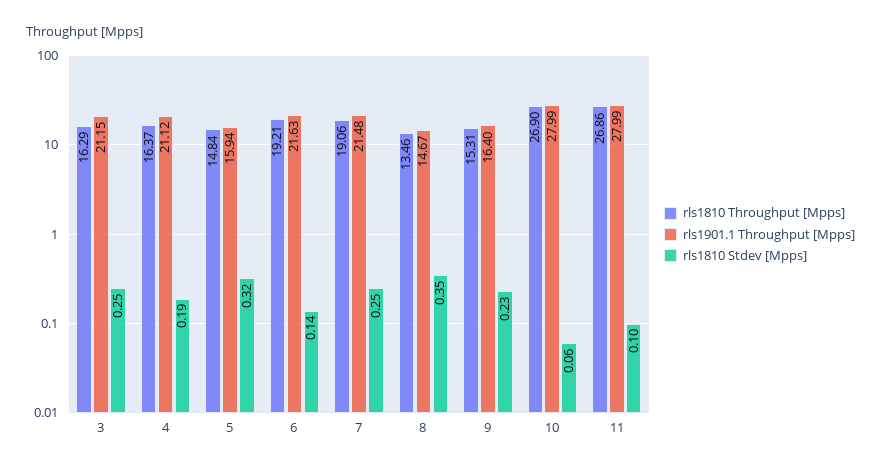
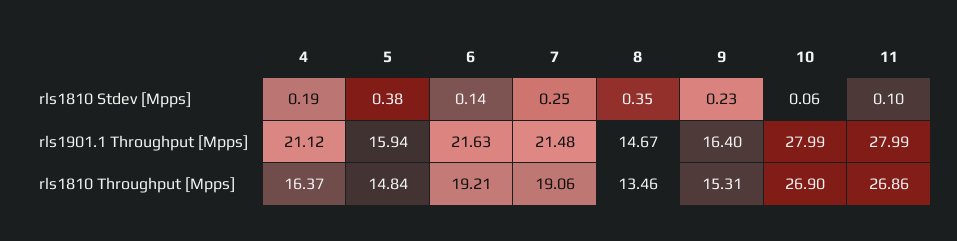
rls1810 Throughput [Mpps], 3: 16.29 -> none
rls1901.1 Throughput [Mpps], 3: 21.15 -> none
rls1810 Stdev [Mpps], 3: 0.25 -> none
rls1810 Stdev [Mpps], 5: 0.32 -> 0.38

